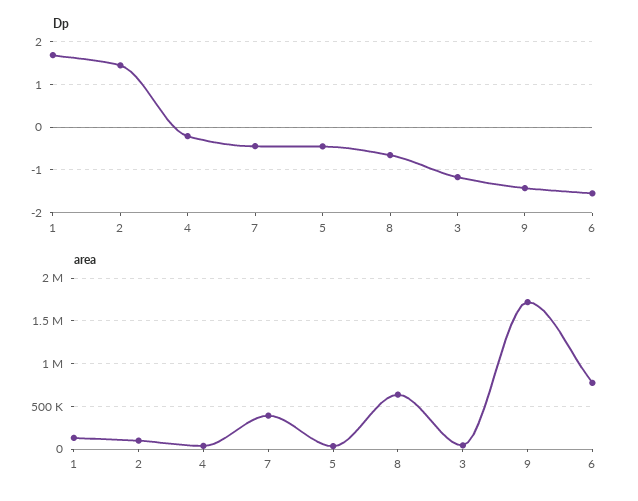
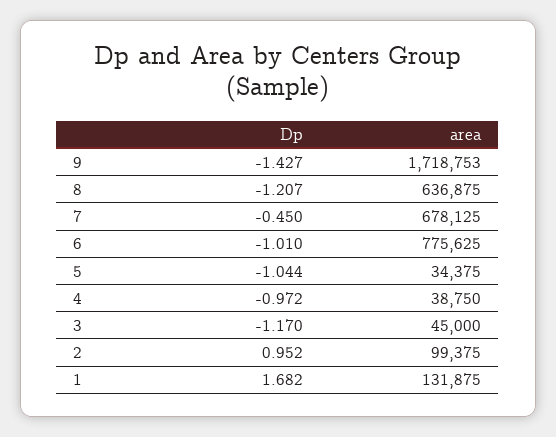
Dp, 2: 1.4 -> 0.952
Dp, 4: -0.2 -> -0.972
Dp, 5: -0.4 -> -1.044
Dp, 8: -0.6 -> -1.207
Dp, 6: -1.6 -> -1.01
area, 7: 400000 -> 678125

